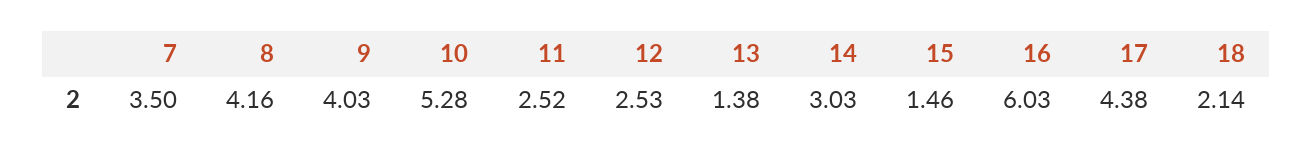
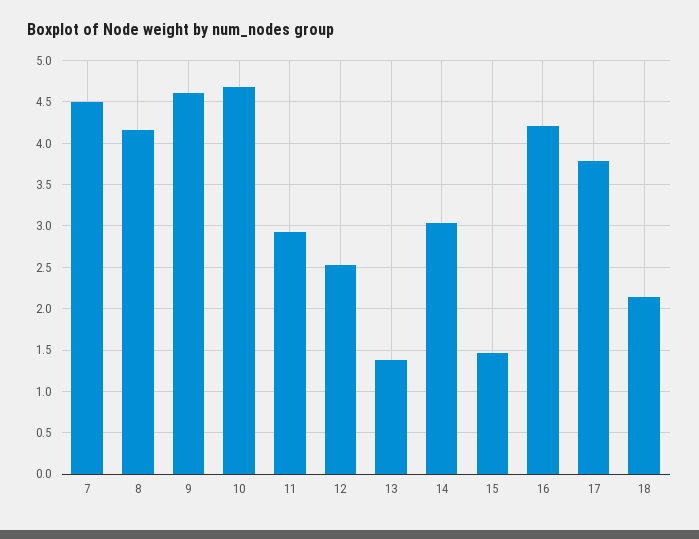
7: 3.5 -> 4.5
9: 4.03 -> 4.6
10: 5.28 -> 4.7
11: 2.52 -> 2.9
16: 6.03 -> 4.2
17: 4.38 -> 3.8

